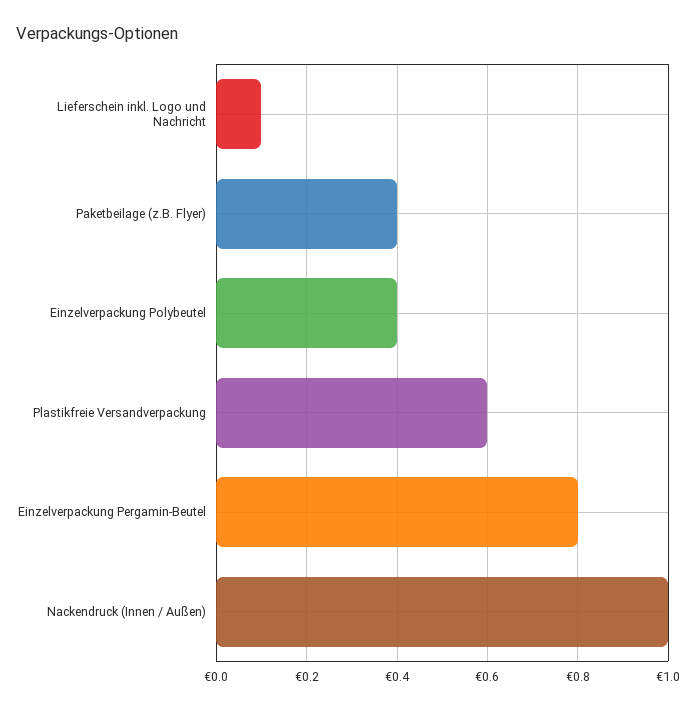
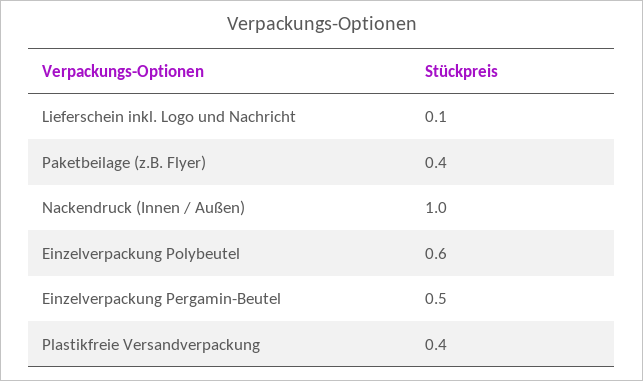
Einzelverpackung Polybeutel: 0.4 -> 0.6
Plastikfreie Versandverpackung: 0.6 -> 0.4
Einzelverpackung Pergamin-Beutel: 0.8 -> 0.5

